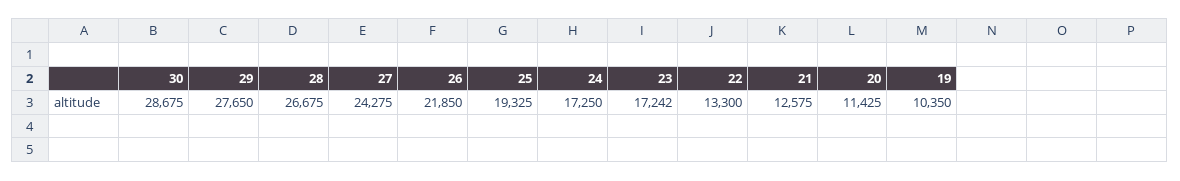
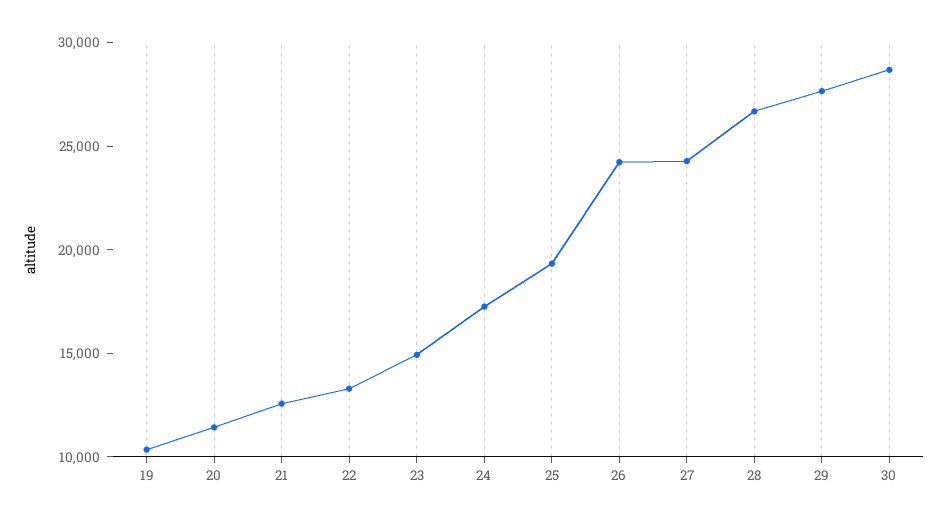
26: 21850 -> 24000
23: 17242 -> 15000

